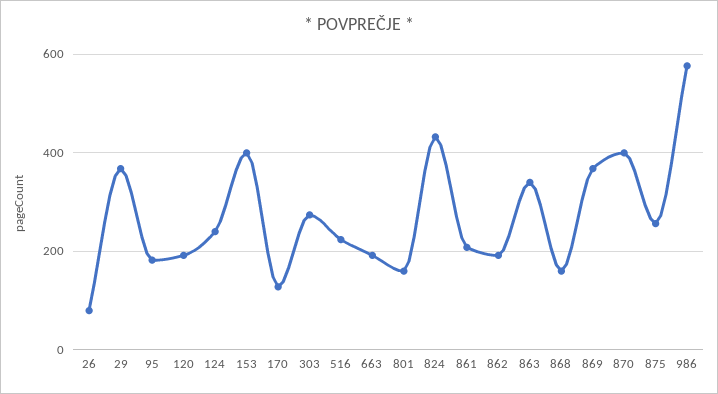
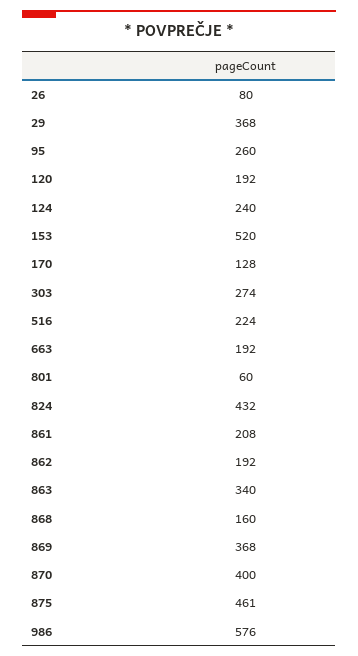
95: 180 -> 260
153: 400 -> 520
801: 160 -> 60
875: 260 -> 461

